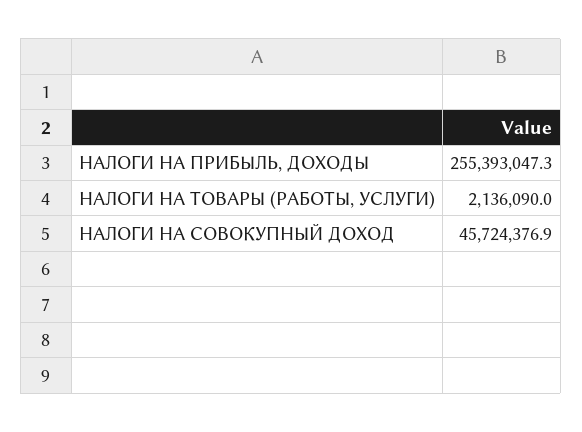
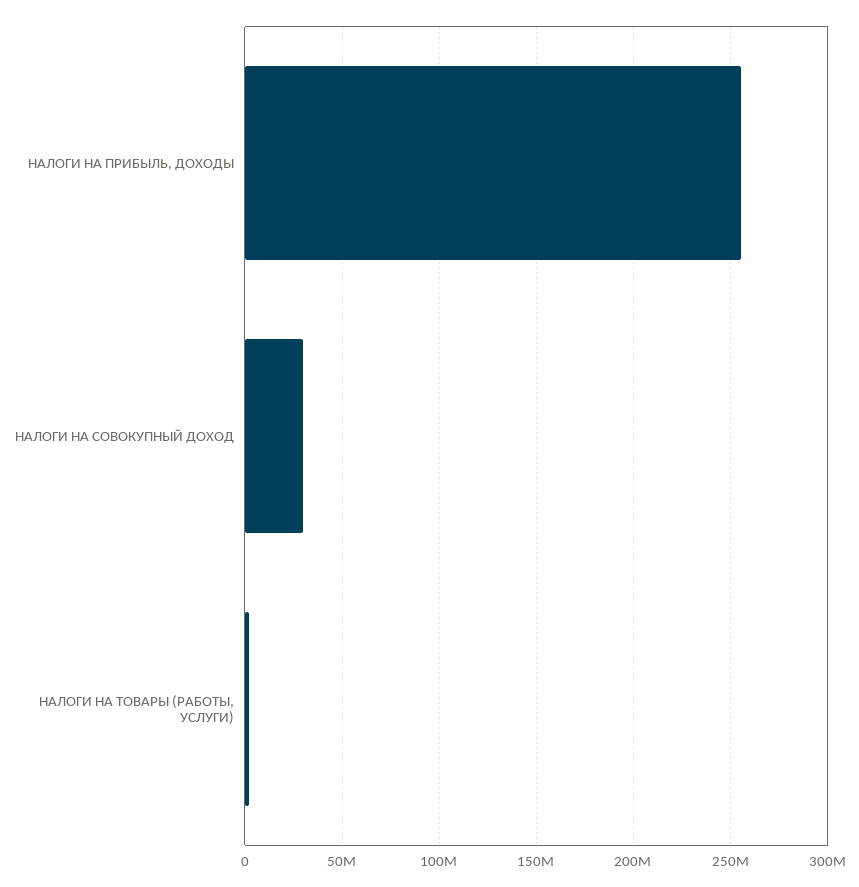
НАЛОГИ НА СОВОКУПНЫЙ ДОХОД: 45724376.9 -> 30000000

